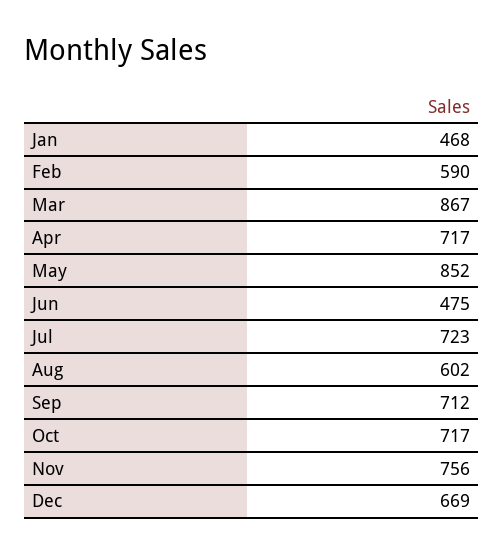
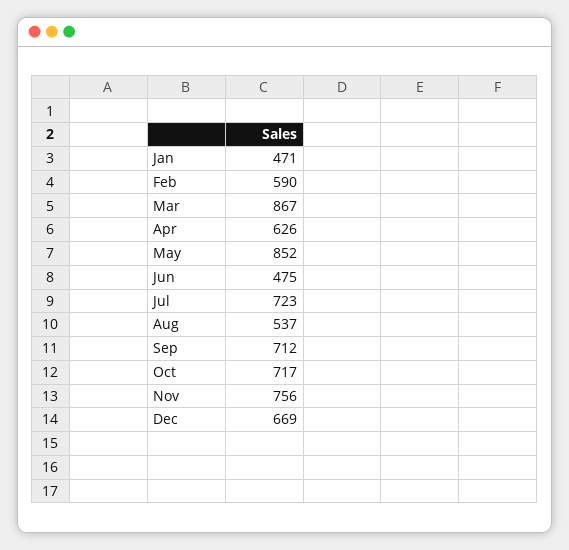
Jan: 468 -> 471
Apr: 717 -> 626
Aug: 602 -> 537

